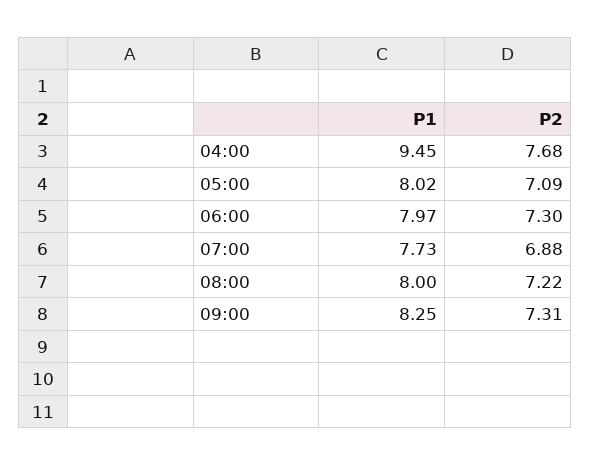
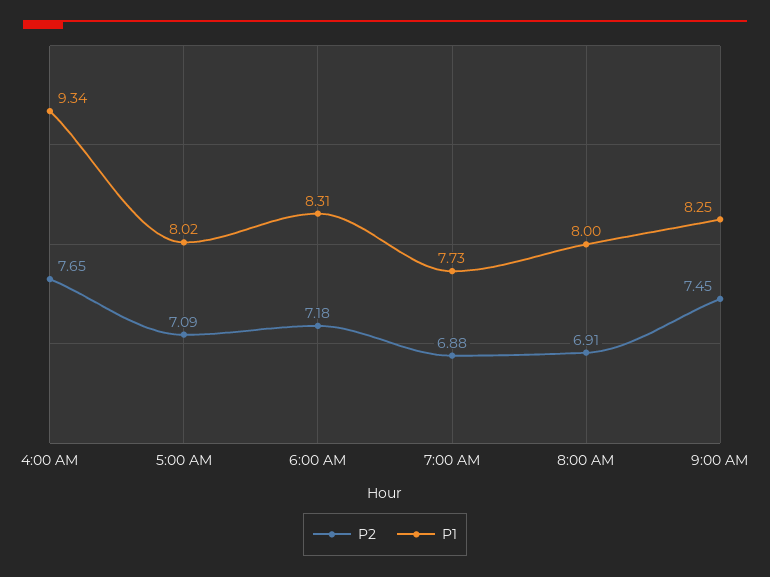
P1, 04:00: 9.45 -> 9.34
P2, 04:00: 7.68 -> 7.65
P1, 06:00: 7.97 -> 8.31
P2, 06:00: 7.3 -> 7.18
P2, 08:00: 7.22 -> 6.91
P2, 09:00: 7.31 -> 7.45

